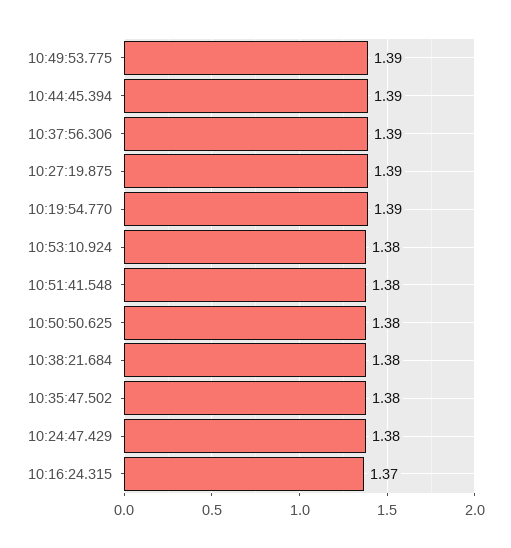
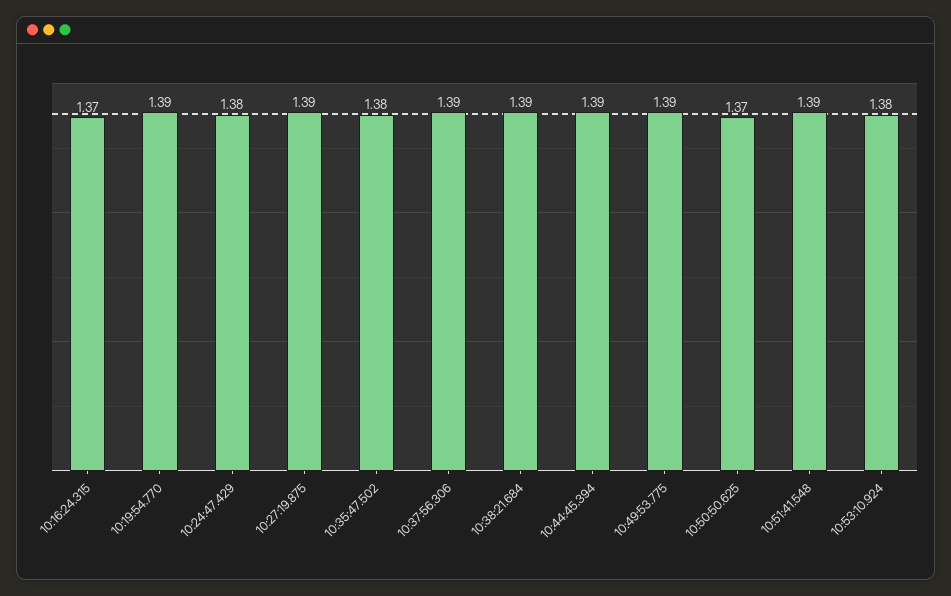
10:51:41.548: 1.38 -> 1.39
10:50:50.625: 1.38 -> 1.37
10:38:21.684: 1.38 -> 1.39

